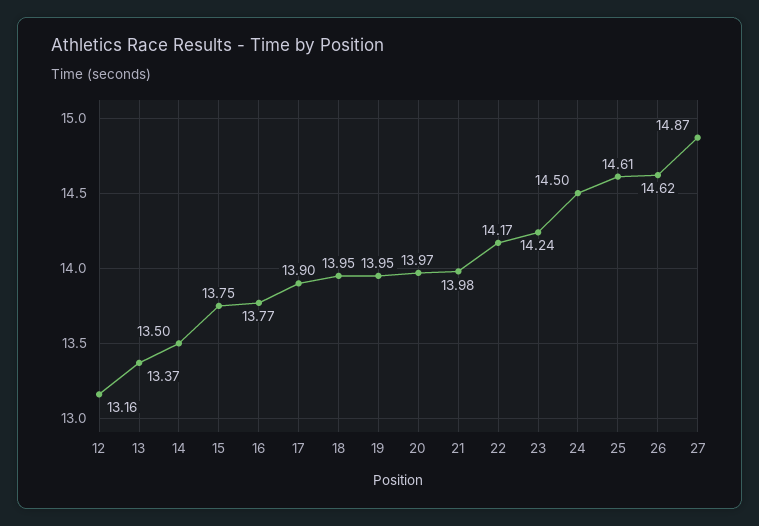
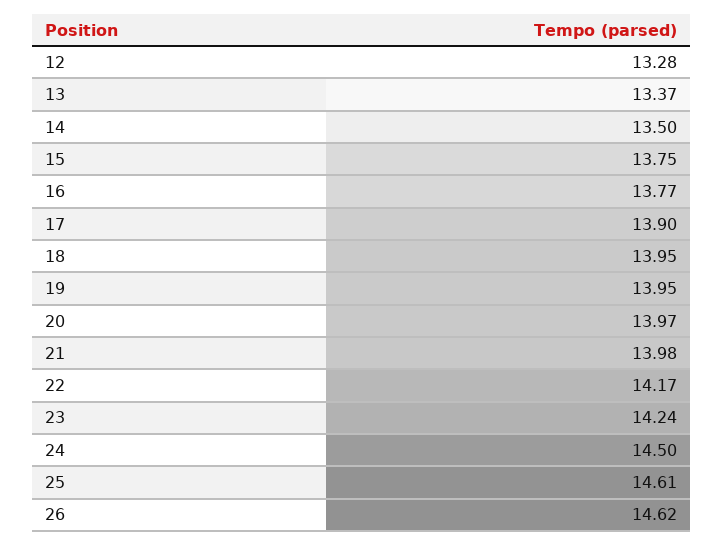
12: 13.16 -> 13.28
27: 14.87 -> none

